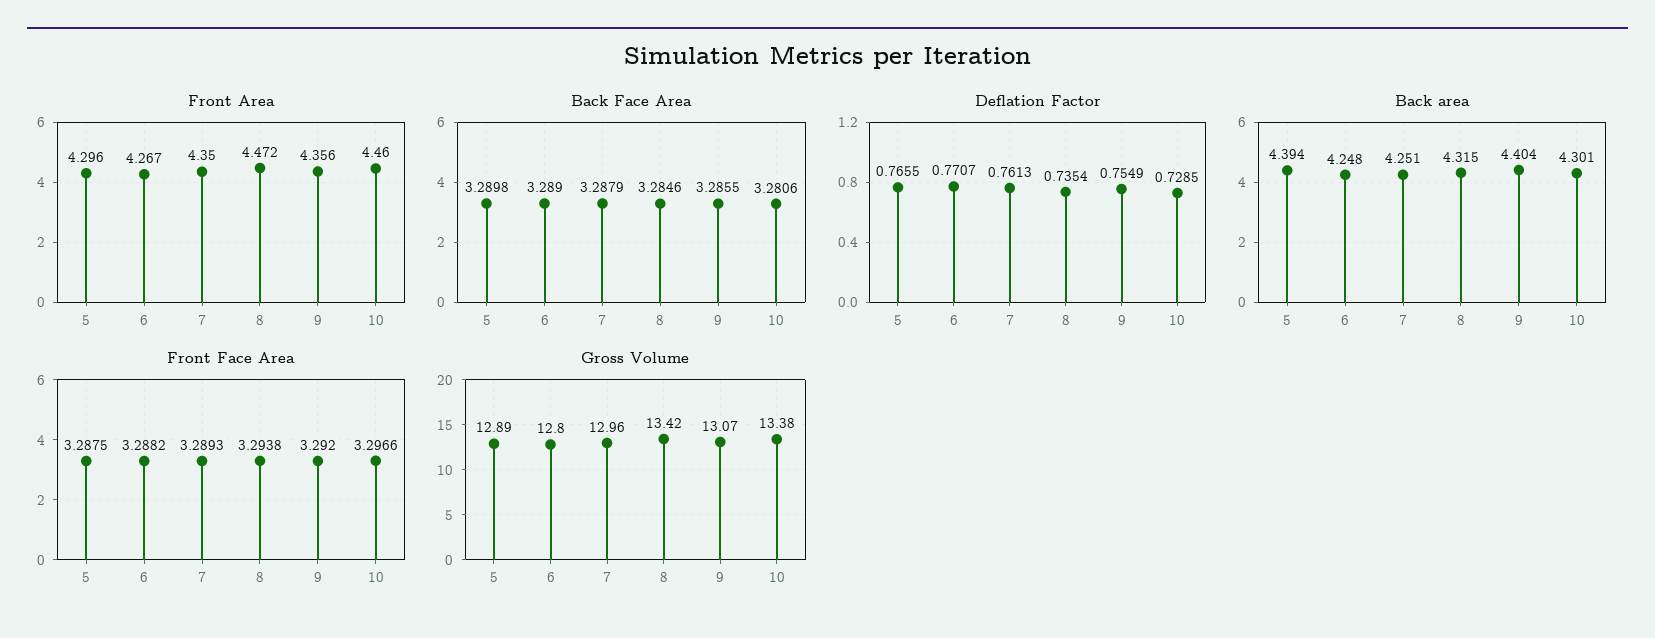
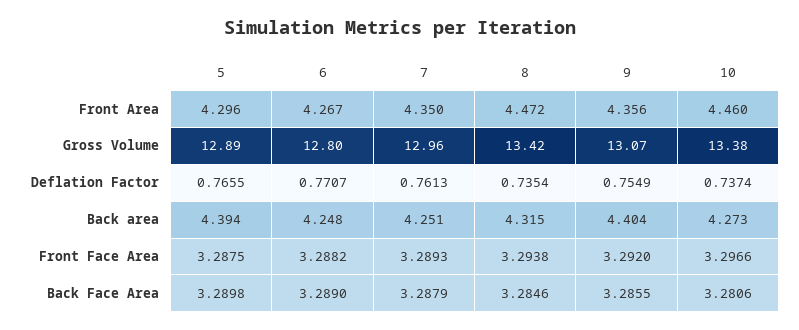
Deflation Factor, 10: 0.7285 -> 0.7374
Back area, 10: 4.301 -> 4.273

